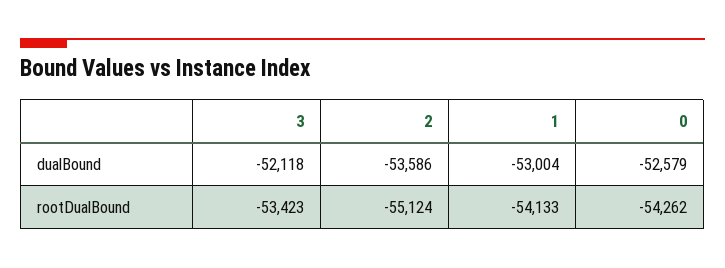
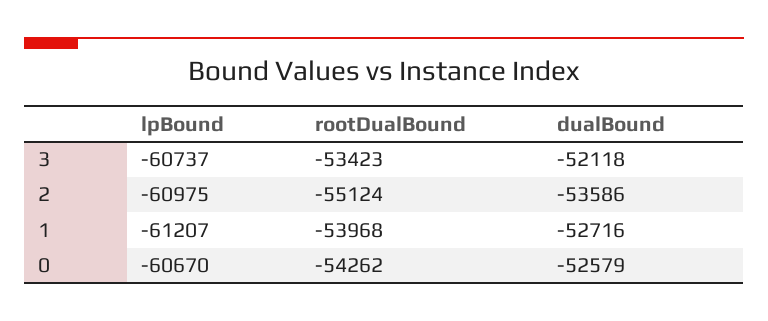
1, dualBound: -53004 -> -52716
1, rootDualBound: -54133 -> -53968
3, lpBound: none -> -60737
2, lpBound: none -> -60975
1, lpBound: none -> -61207
0, lpBound: none -> -60670

